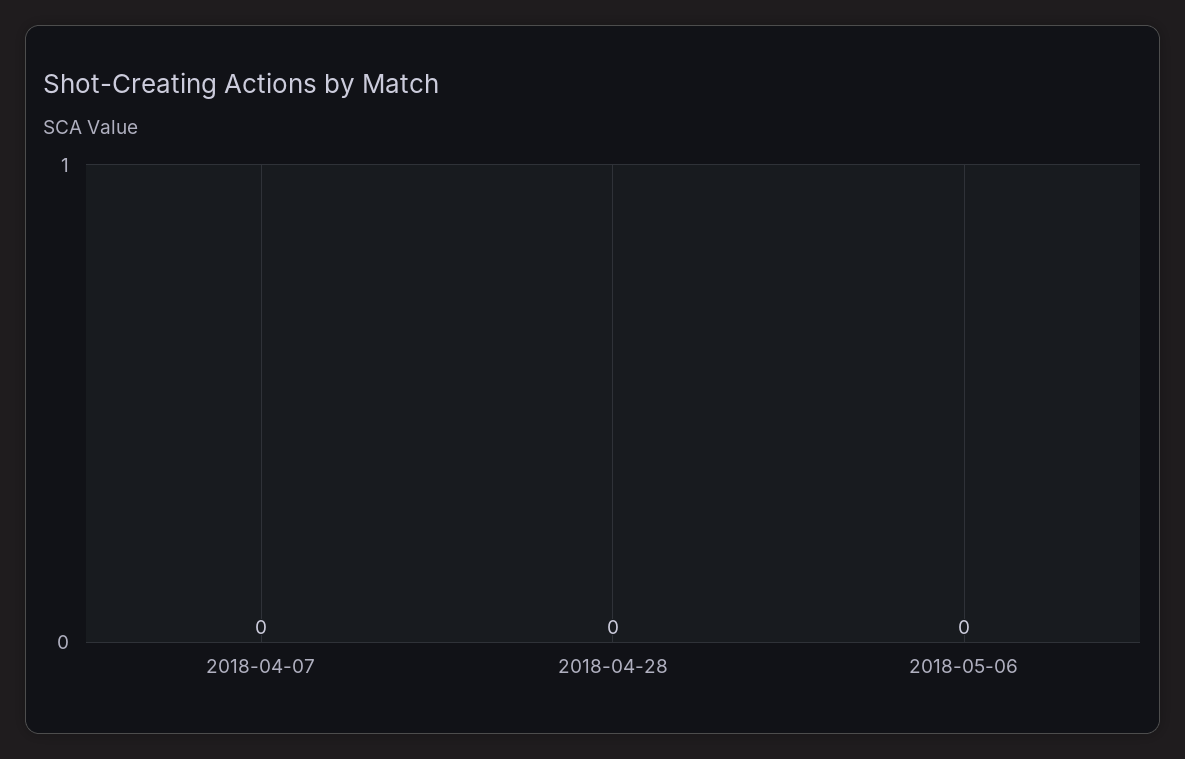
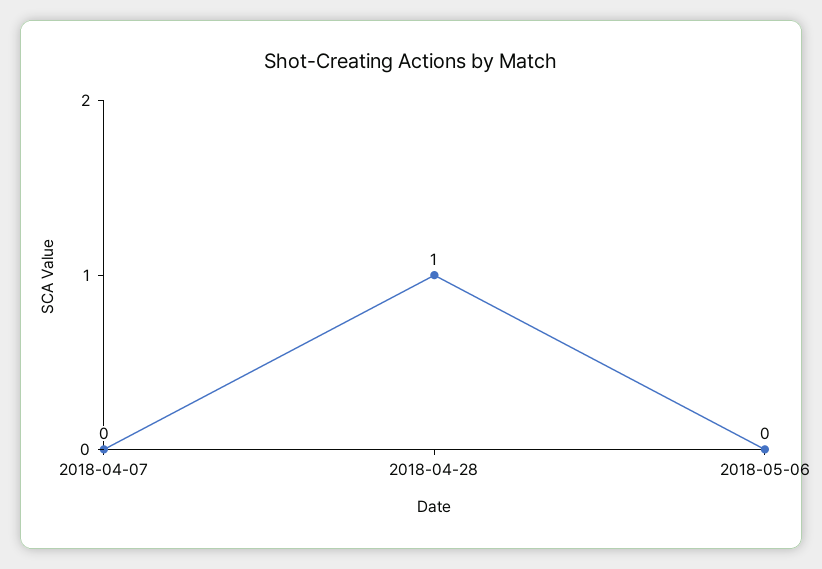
2018-04-28: 0 -> 1

